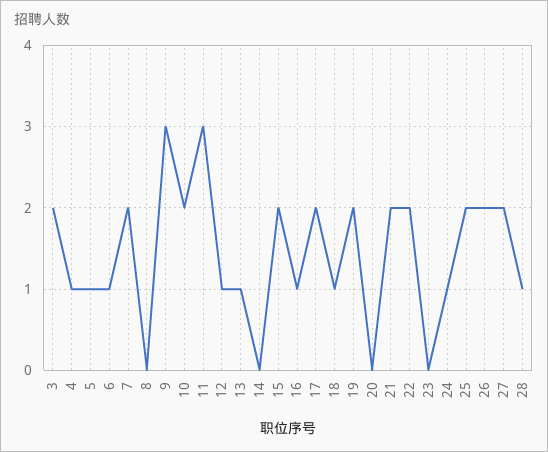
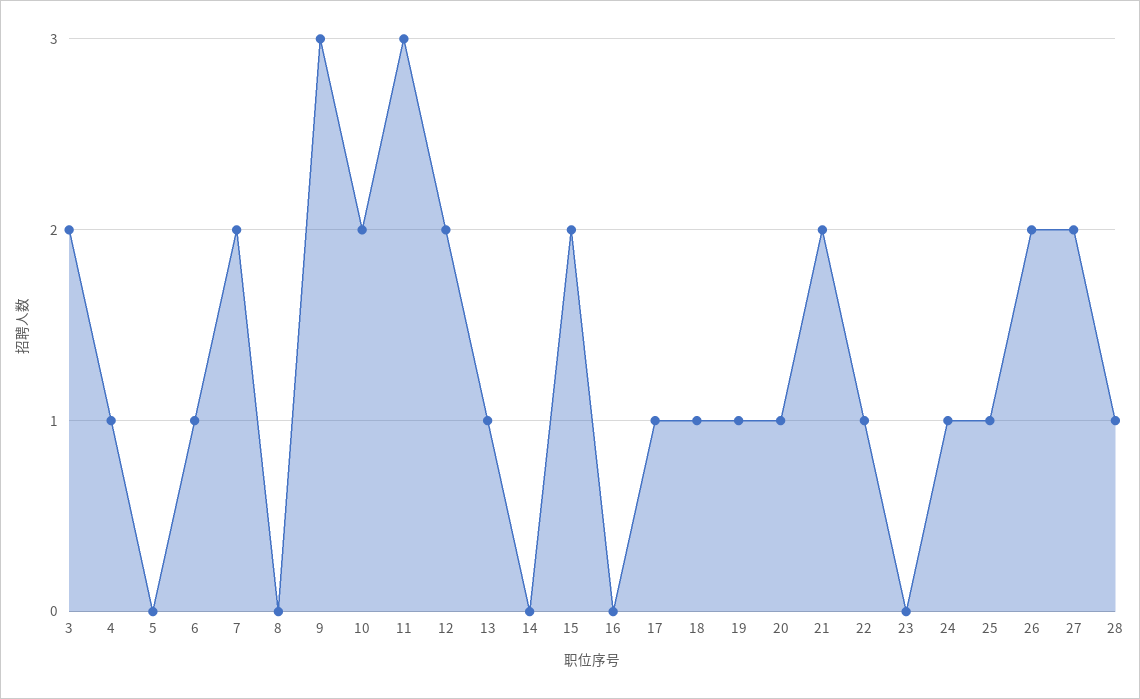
5: 1 -> 0
12: 1 -> 2
16: 1 -> 0
17: 2 -> 1
19: 2 -> 1
20: 0 -> 1
22: 2 -> 1
25: 2 -> 1

